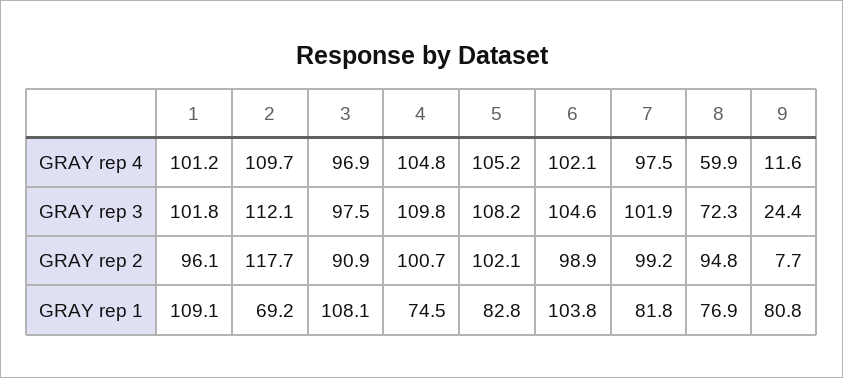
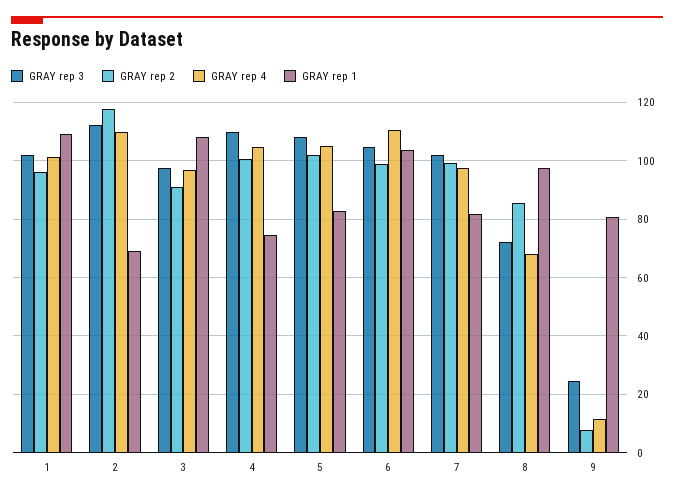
GRAY rep 4, 6: 102.1 -> 110
GRAY rep 4, 8: 59.9 -> 67.5
GRAY rep 2, 8: 94.8 -> 85
GRAY rep 1, 8: 76.9 -> 97.5

